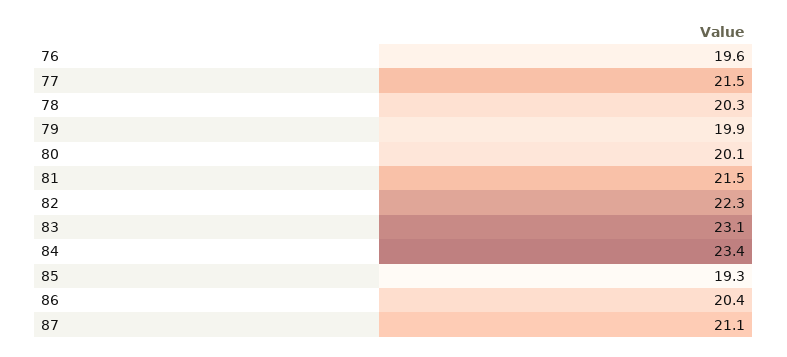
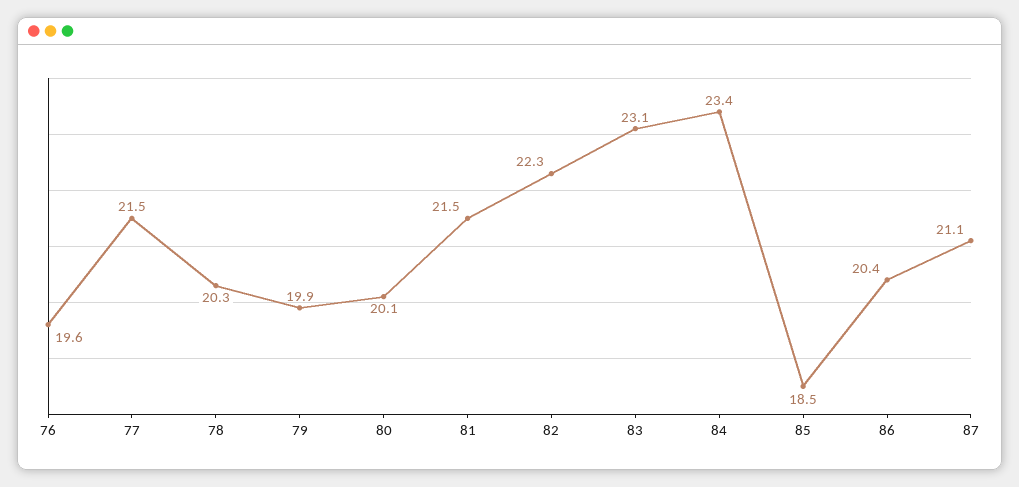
85: 19.3 -> 18.5

